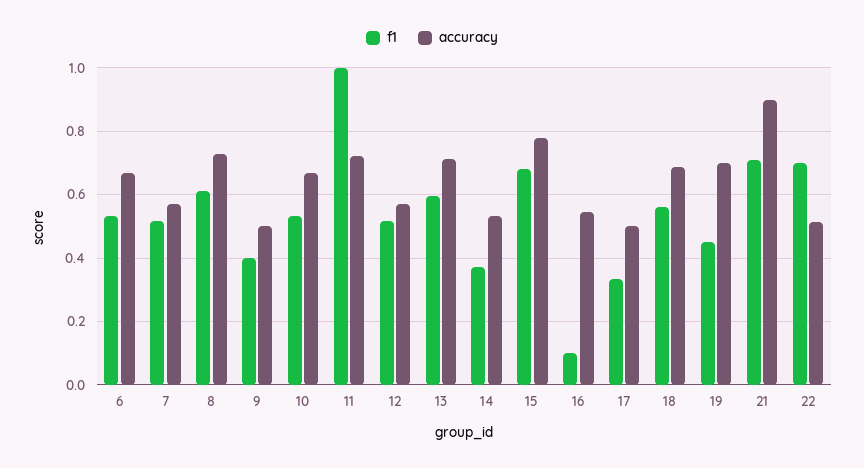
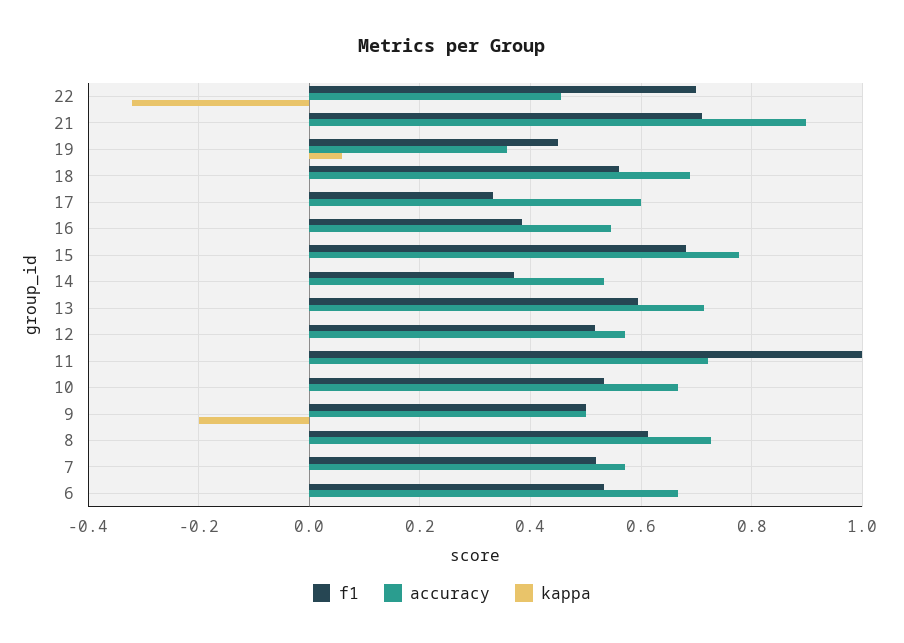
f1, 9: 0.4 -> 0.5
f1, 16: 0.1 -> 0.38
accuracy, 17: 0.5 -> 0.6
accuracy, 19: 0.7 -> 0.36
accuracy, 22: 0.52 -> 0.46
kappa, 22: none -> -0.32
kappa, 21: none -> 0
kappa, 19: none -> 0.06
kappa, 18: none -> 0
kappa, 17: none -> 0
kappa, 16: none -> 0
kappa, 15: none -> 0
kappa, 14: none -> 0
kappa, 13: none -> 0
kappa, 12: none -> 0
kappa, 11: none -> 0
kappa, 10: none -> 0
kappa, 9: none -> -0.2
kappa, 8: none -> 0
kappa, 7: none -> 0
kappa, 6: none -> 0

